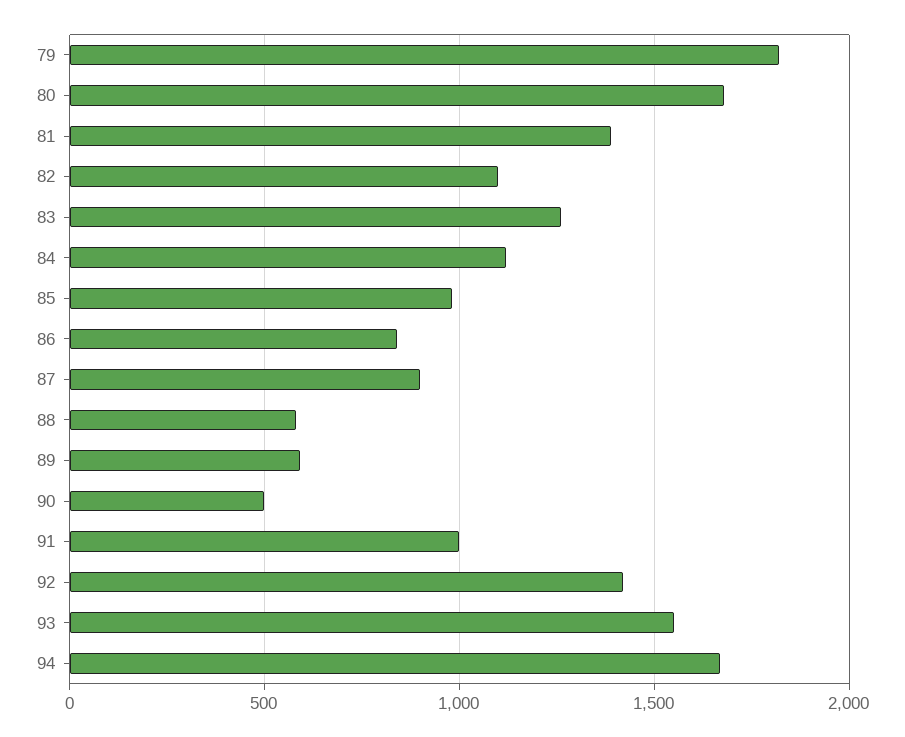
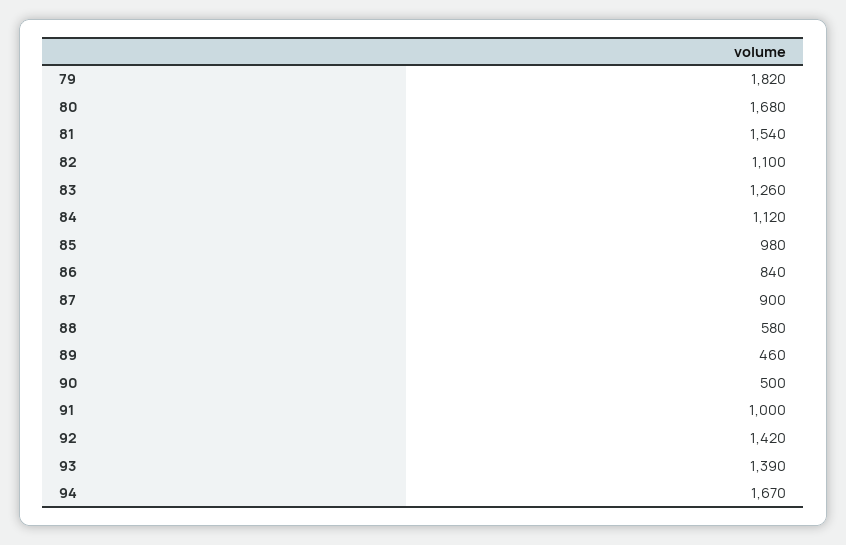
81: 1400 -> 1540
89: 600 -> 460
93: 1550 -> 1390

